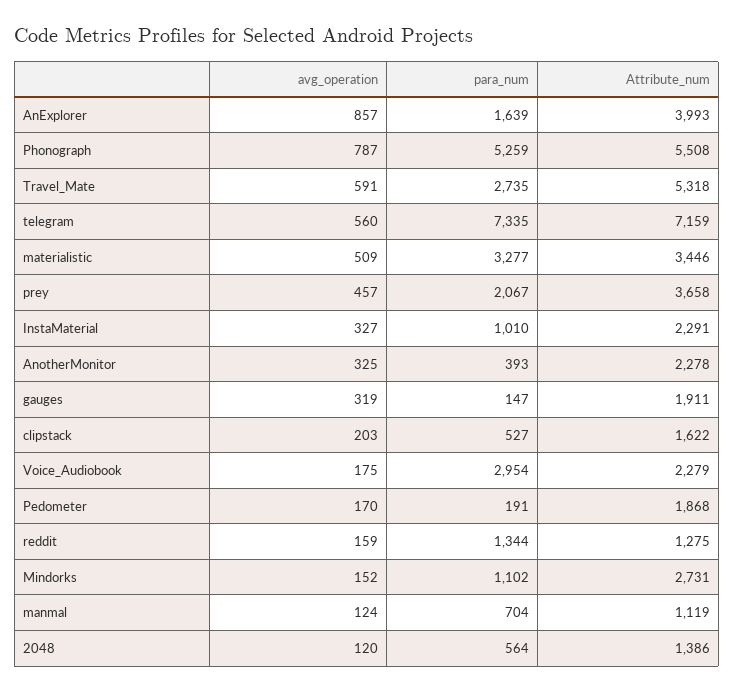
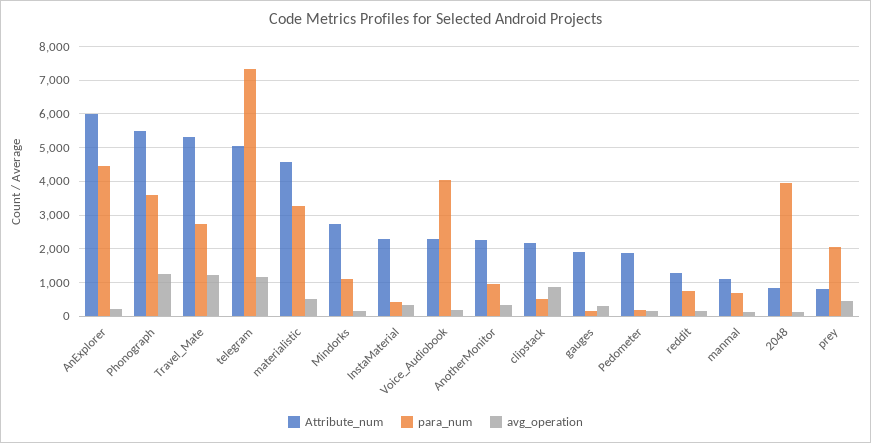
avg_operation, AnExplorer: 857 -> 200
para_num, AnExplorer: 1639 -> 4400
Attribute_num, AnExplorer: 3993 -> 6000
avg_operation, Phonograph: 787 -> 1200
para_num, Phonograph: 5259 -> 3600
avg_operation, Travel_Mate: 591 -> 1200
avg_operation, telegram: 560 -> 1200
Attribute_num, telegram: 7159 -> 5000
Attribute_num, materialistic: 3446 -> 4600
Attribute_num, prey: 3658 -> 800
para_num, InstaMaterial: 1010 -> 400
para_num, AnotherMonitor: 393 -> 1000
avg_operation, clipstack: 203 -> 800
Attribute_num, clipstack: 1622 -> 2200
para_num, Voice_Audiobook: 2954 -> 4000
para_num, reddit: 1344 -> 800
para_num, 2048: 564 -> 4000
Attribute_num, 2048: 1386 -> 800

